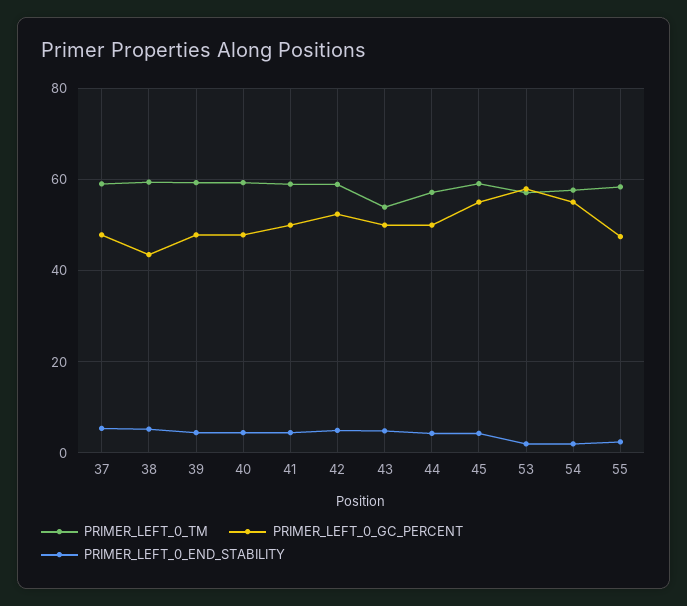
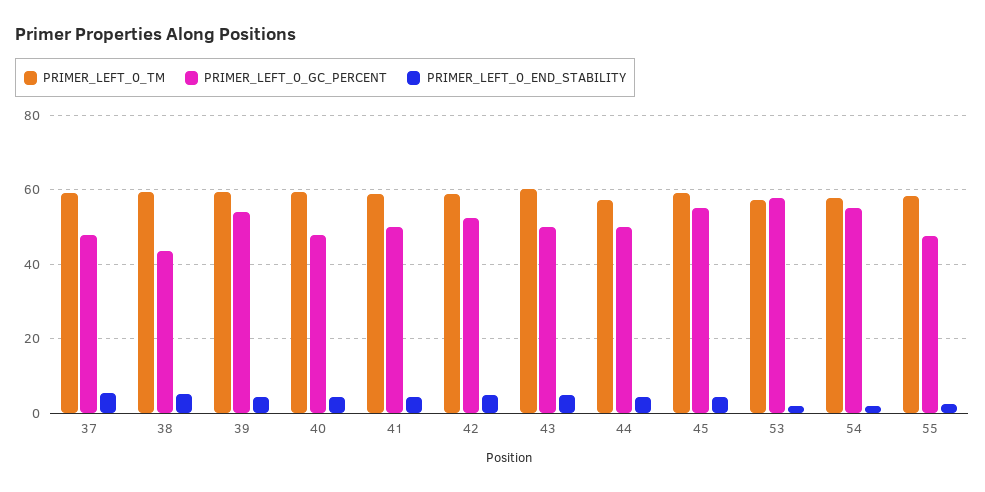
PRIMER_LEFT_0_GC_PERCENT, 39: 48 -> 54
PRIMER_LEFT_0_TM, 43: 54 -> 60

